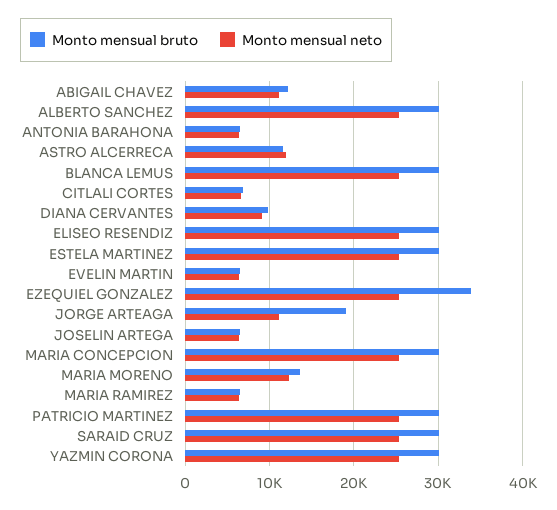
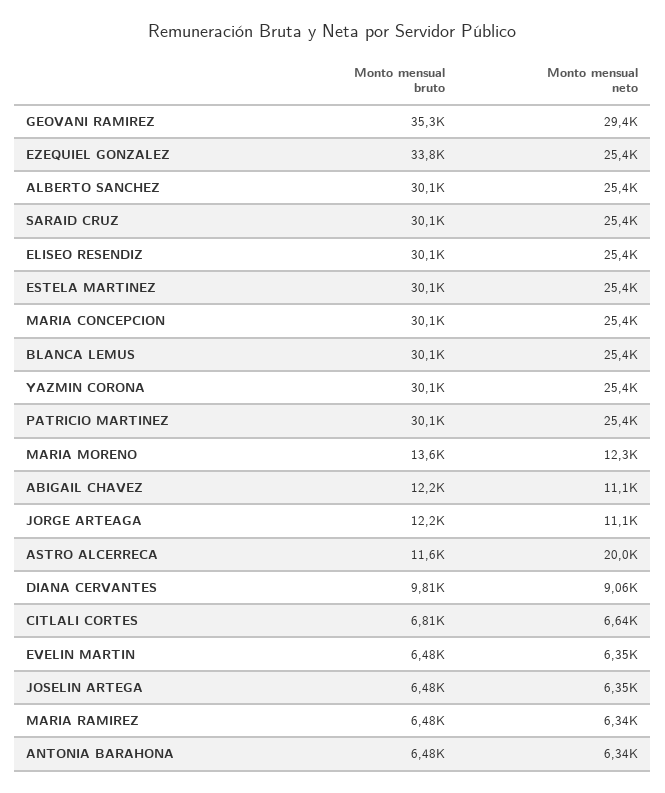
Monto mensual neto, ASTRO ALCERRECA: 12000 -> 20000
Monto mensual bruto, JORGE ARTEAGA: 19000 -> 12200
Monto mensual bruto, GEOVANI RAMIREZ: none -> 35300
Monto mensual neto, GEOVANI RAMIREZ: none -> 29400

